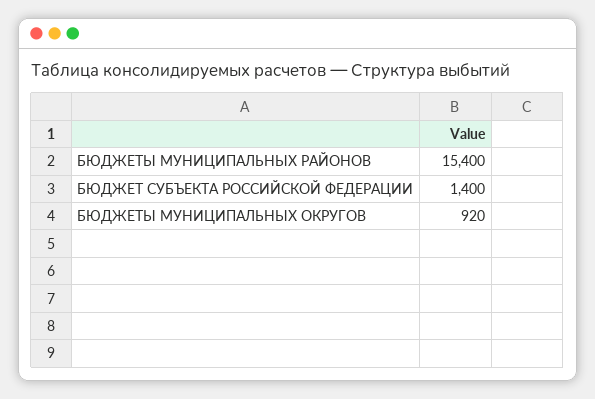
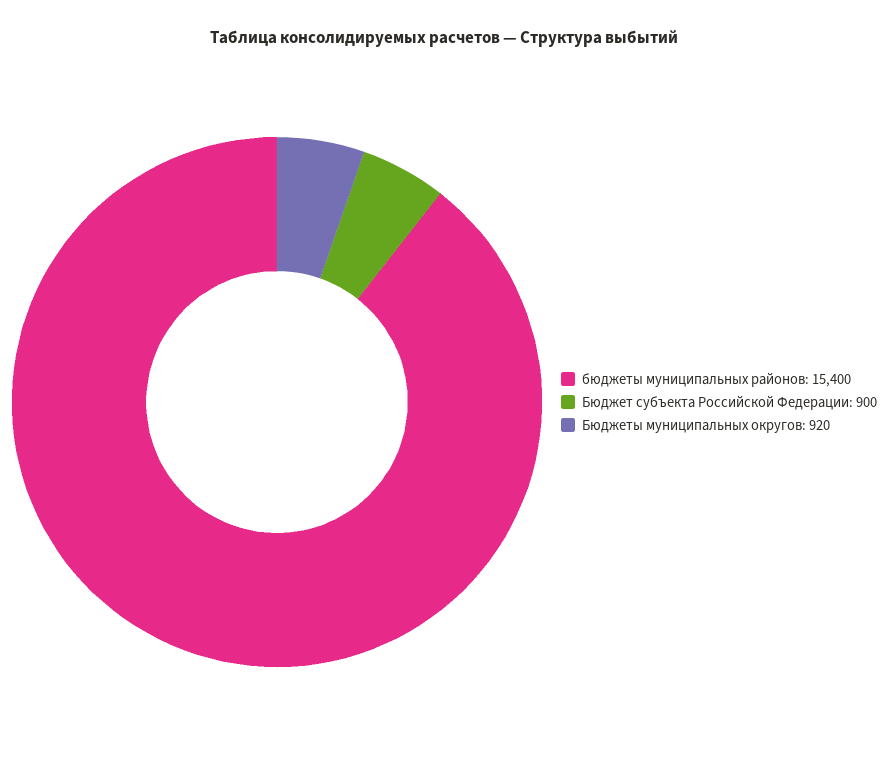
БЮДЖЕТ СУБЪЕКТА РОССИЙСКОЙ ФЕДЕРАЦИИ: 1400 -> 900

